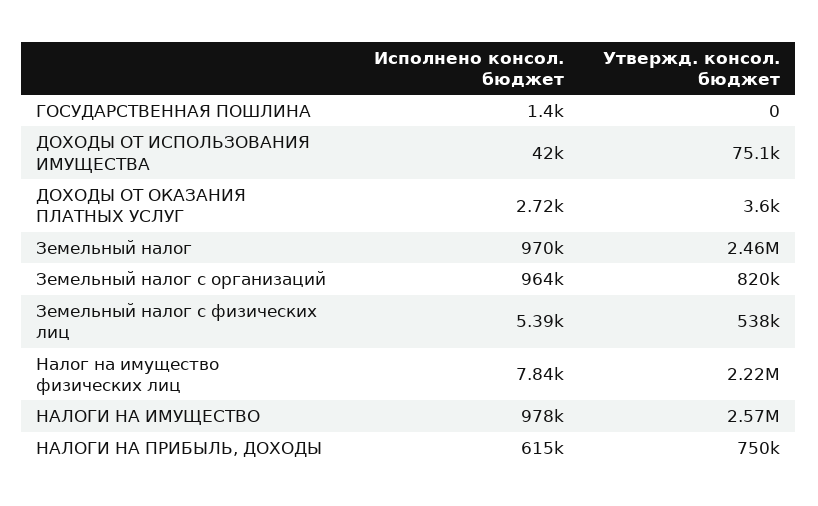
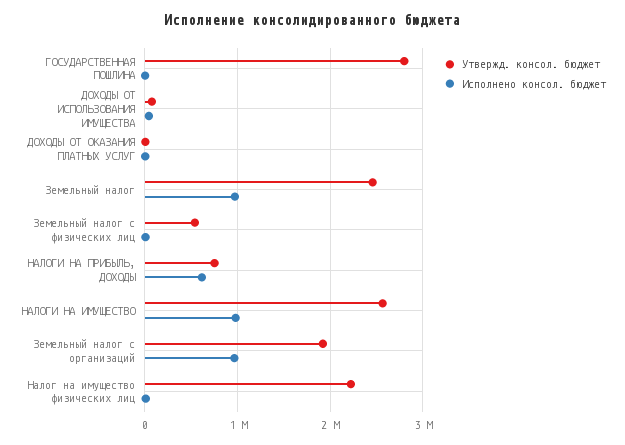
Утвержд. консол. бюджет, ГОСУДАРСТВЕННАЯ ПОШЛИНА: 0 -> 2800000
Утвержд. консол. бюджет, Земельный налог с организаций: 820000 -> 1900000

